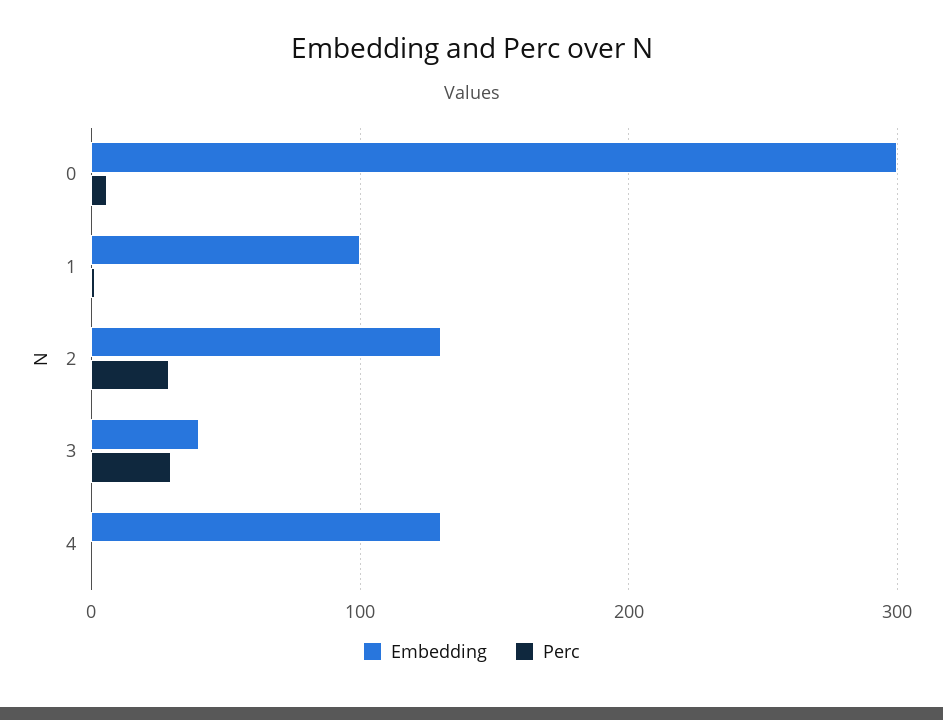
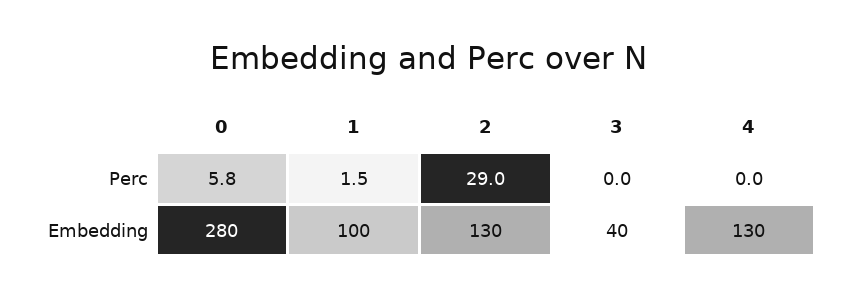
Embedding, 0: 300 -> 280
Perc, 3: 30 -> 0

